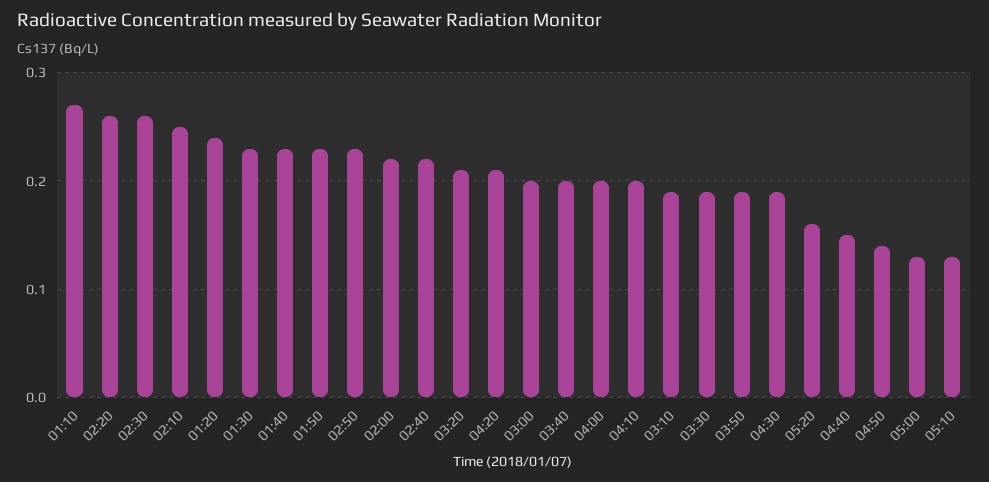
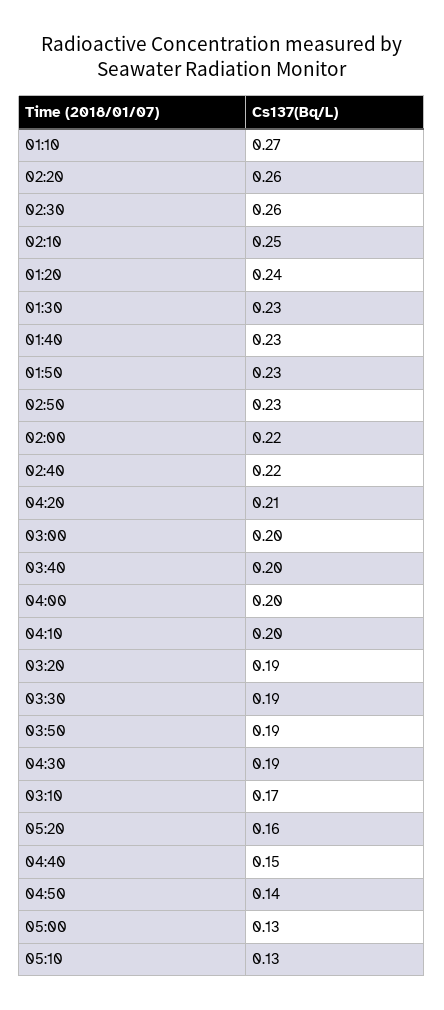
03:20: 0.21 -> 0.19
03:10: 0.19 -> 0.17

